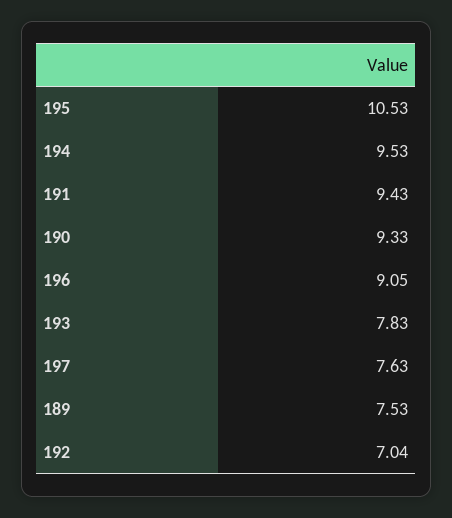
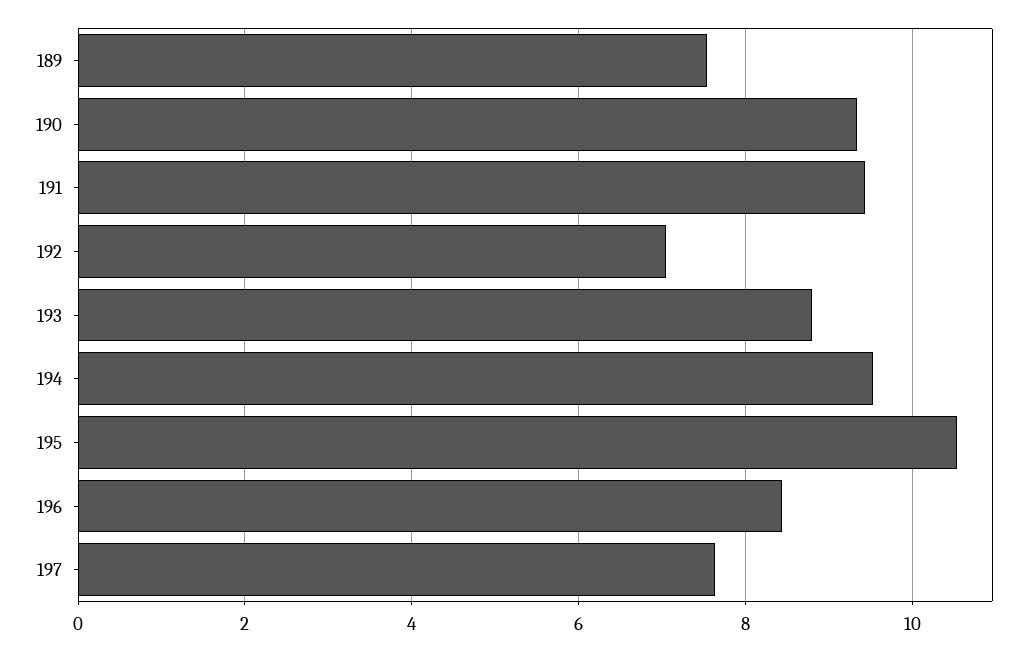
196: 9.05 -> 8.4
193: 7.83 -> 8.8

